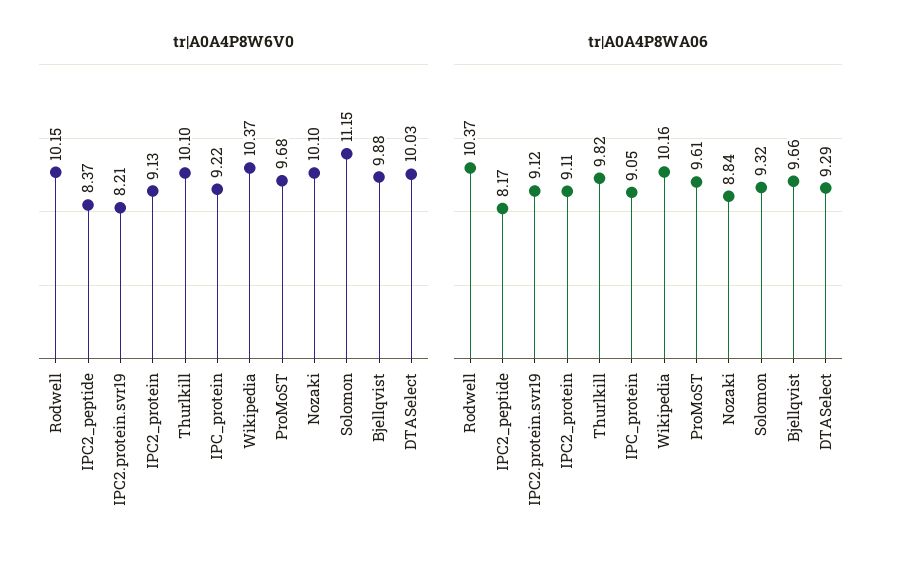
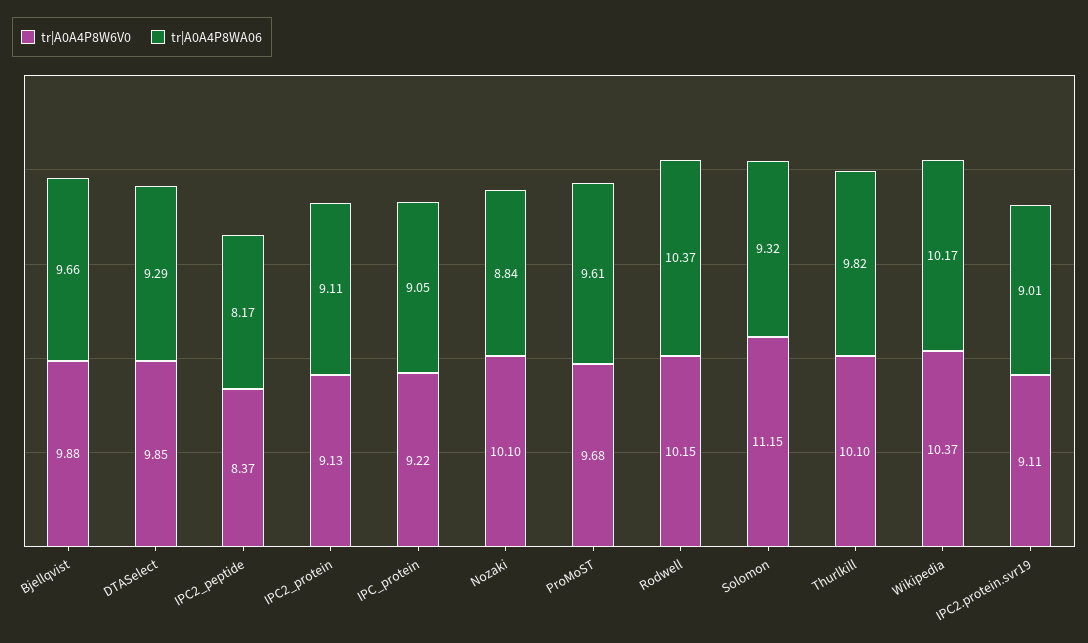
tr|A0A4P8W6V0, IPC2.protein.svr19: 8.21 -> 9.11
tr|A0A4P8W6V0, DTASelect: 10.03 -> 9.85
tr|A0A4P8WA06, IPC2.protein.svr19: 9.12 -> 9.01
tr|A0A4P8WA06, Wikipedia: 10.16 -> 10.17

